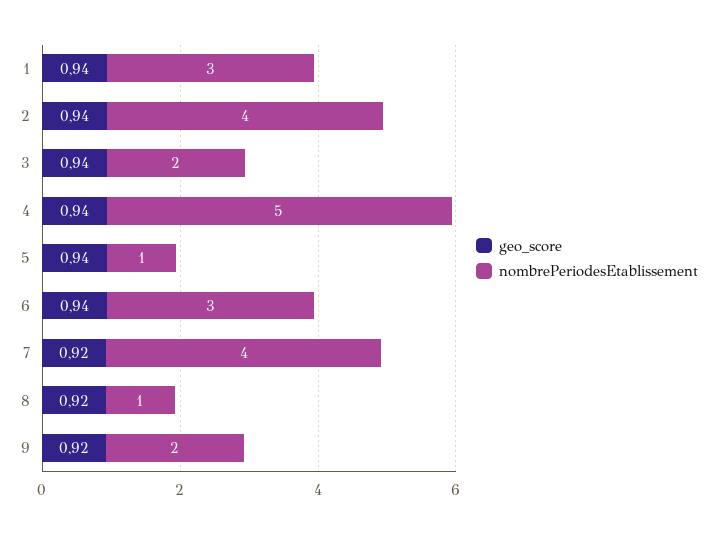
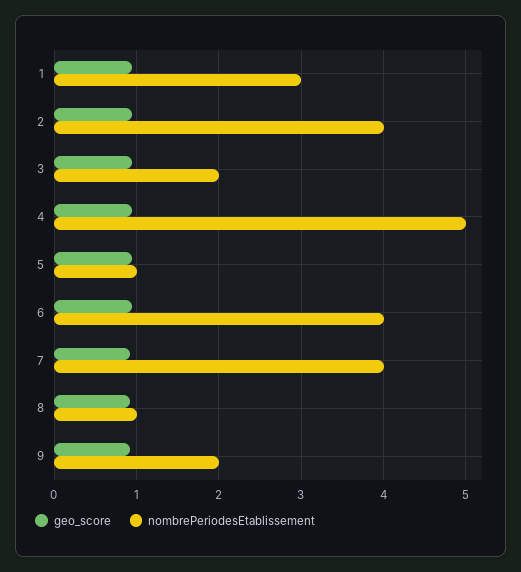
nombrePeriodesEtablissement, 6: 3 -> 4

